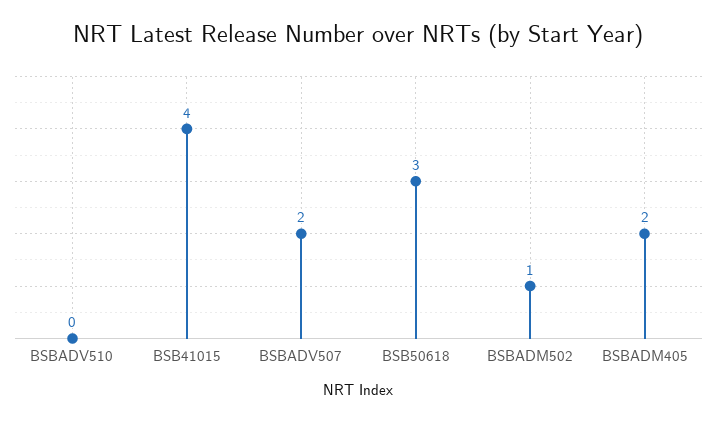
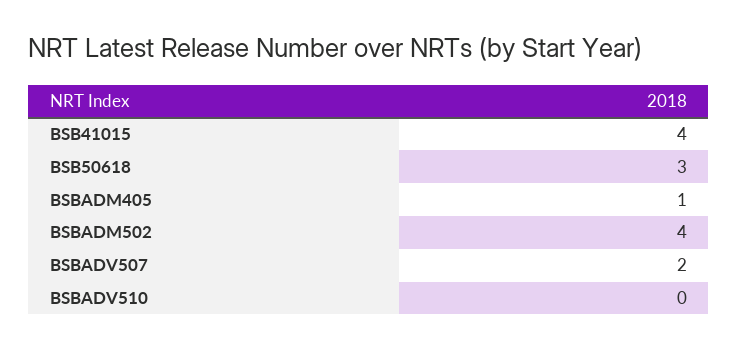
BSBADM502: 1 -> 4
BSBADM405: 2 -> 1

